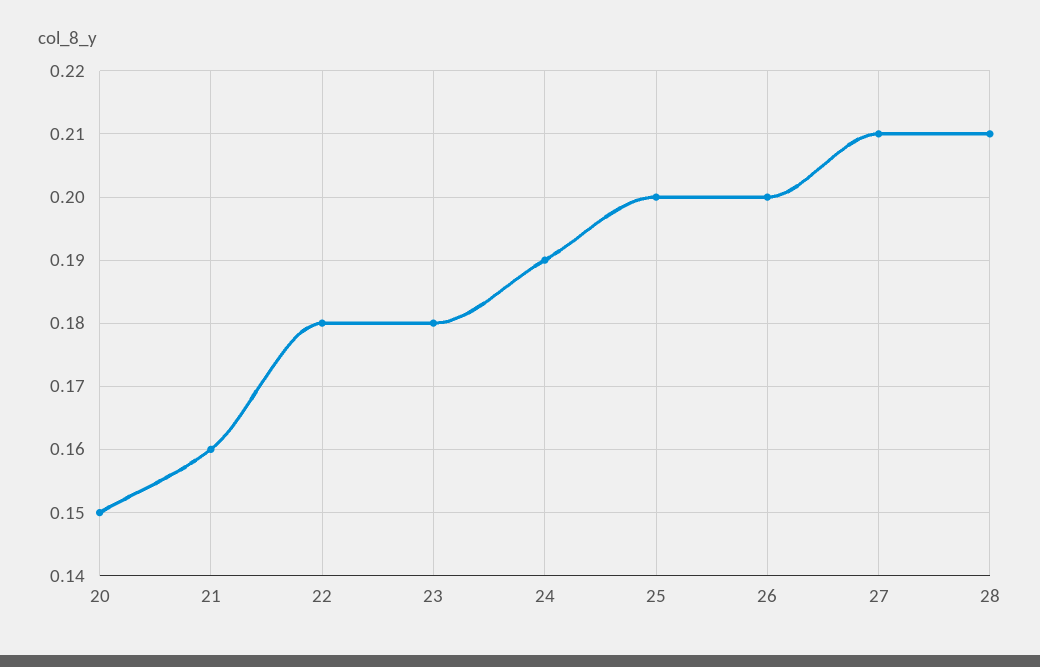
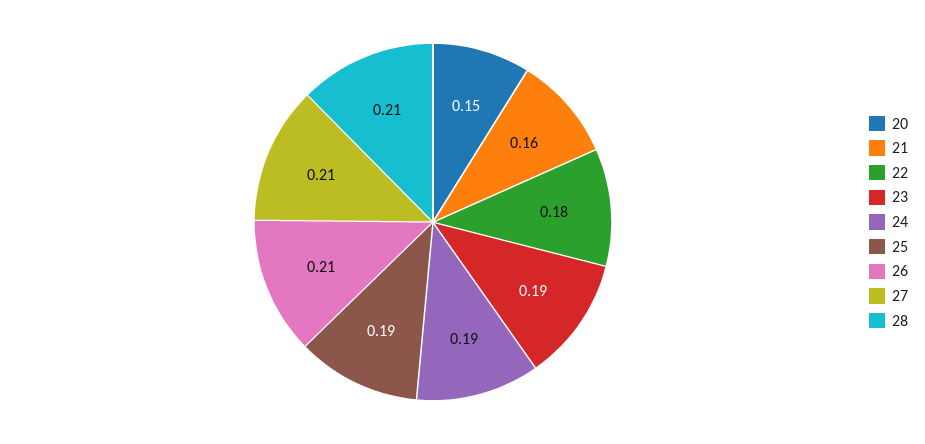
23: 0.18 -> 0.19
25: 0.2 -> 0.19
26: 0.2 -> 0.21

